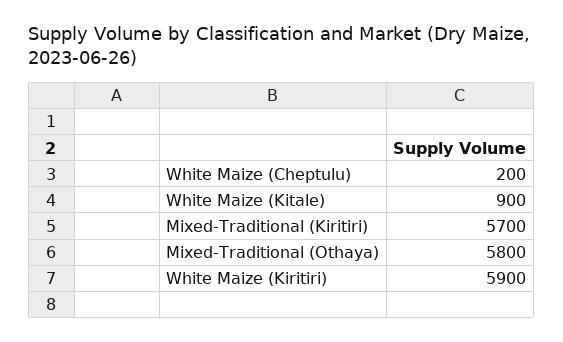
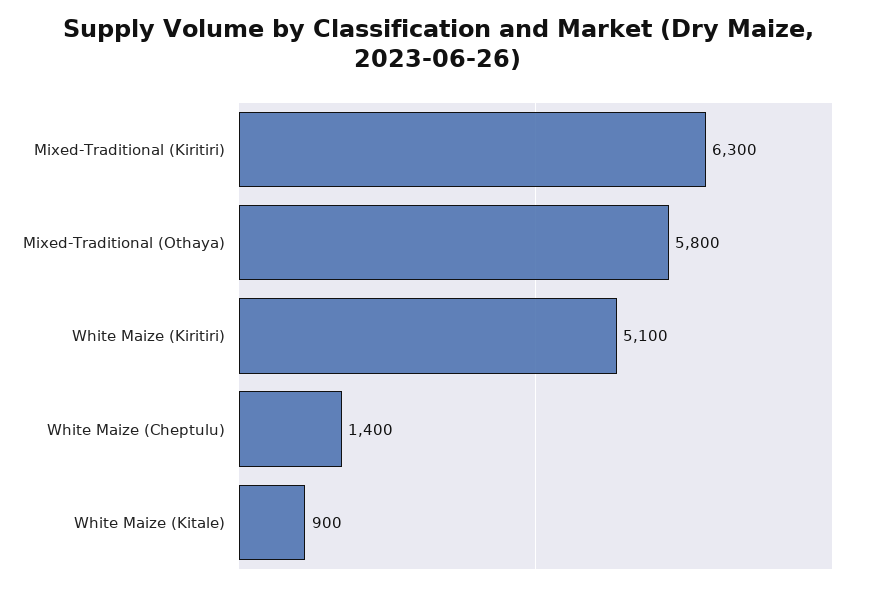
White Maize (Cheptulu): 200 -> 1400
Mixed-Traditional (Kiritiri): 5700 -> 6300
White Maize (Kiritiri): 5900 -> 5100

